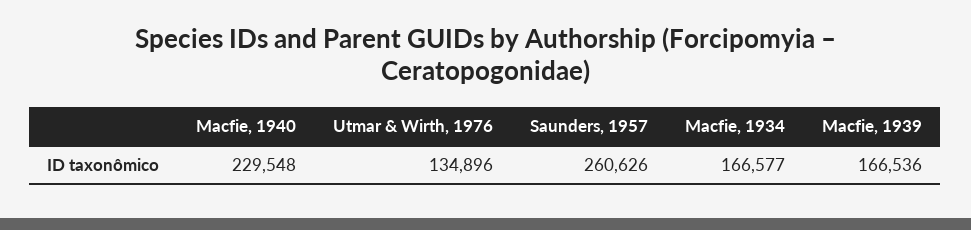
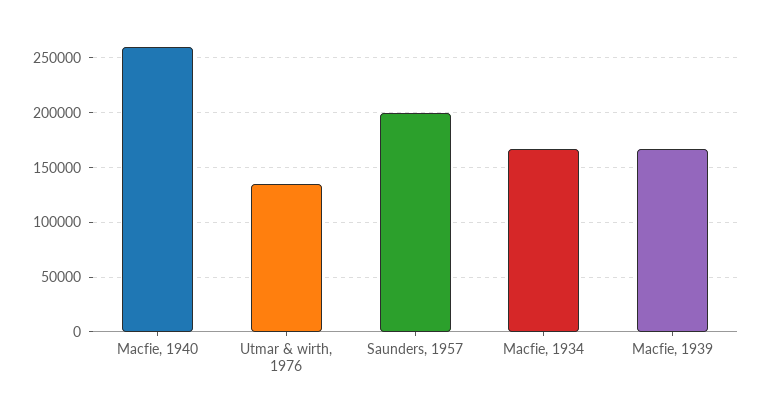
Macfie, 1940: 229548 -> 260000
Saunders, 1957: 260626 -> 200000

